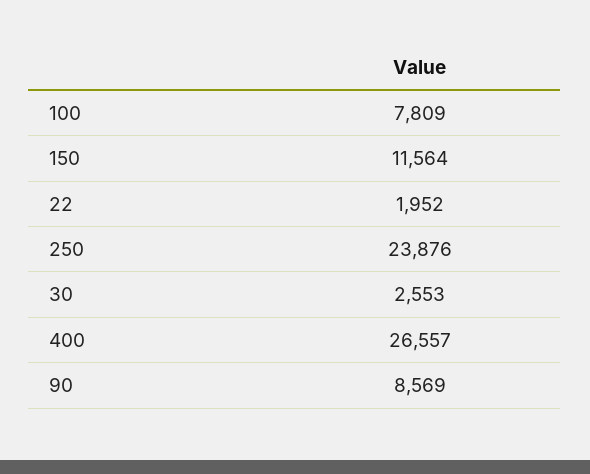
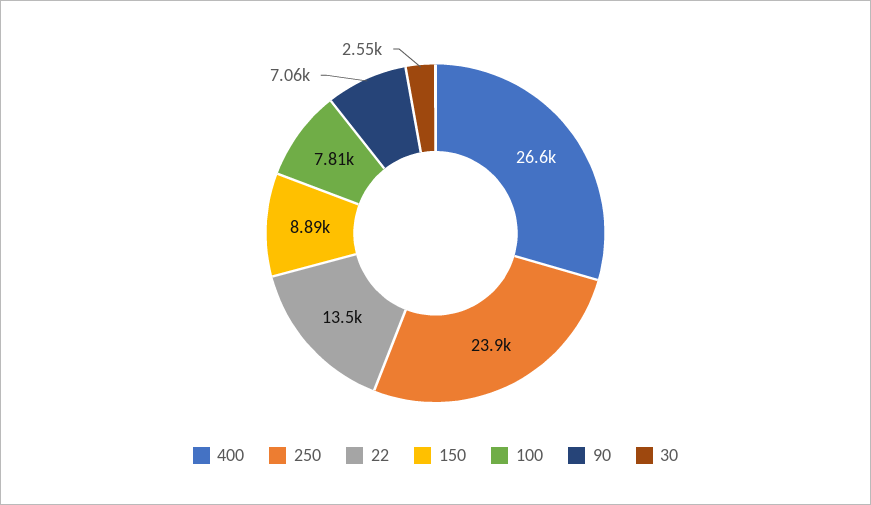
150: 11564 -> 8890
22: 1952 -> 13500
90: 8569 -> 7060

